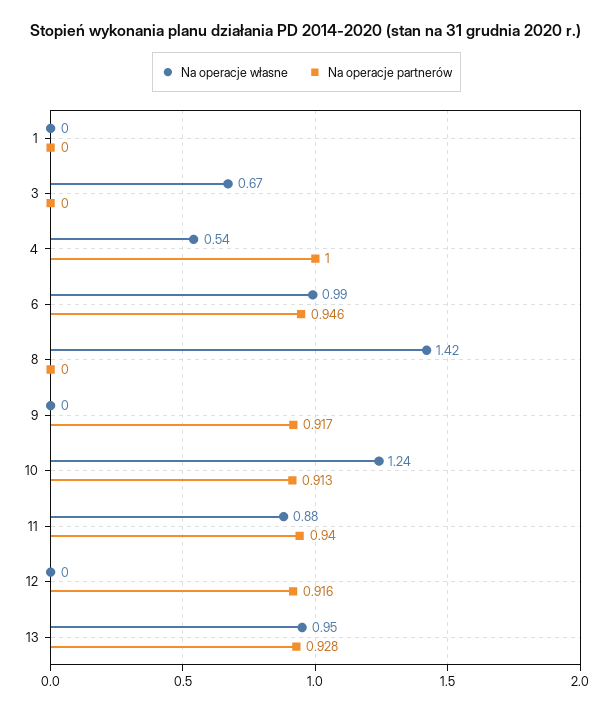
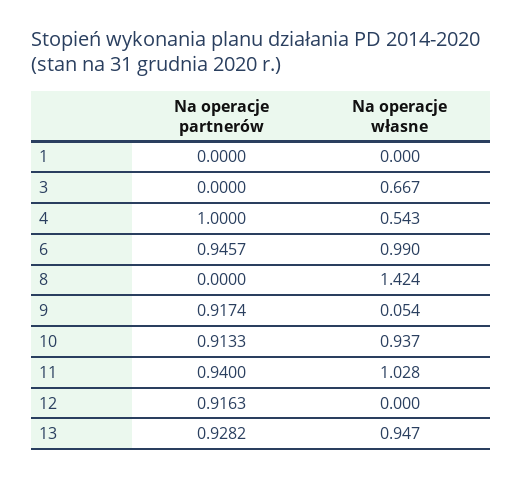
Na operacje własne, 9: 0 -> 0.054
Na operacje własne, 10: 1.24 -> 0.937
Na operacje własne, 11: 0.88 -> 1.028

